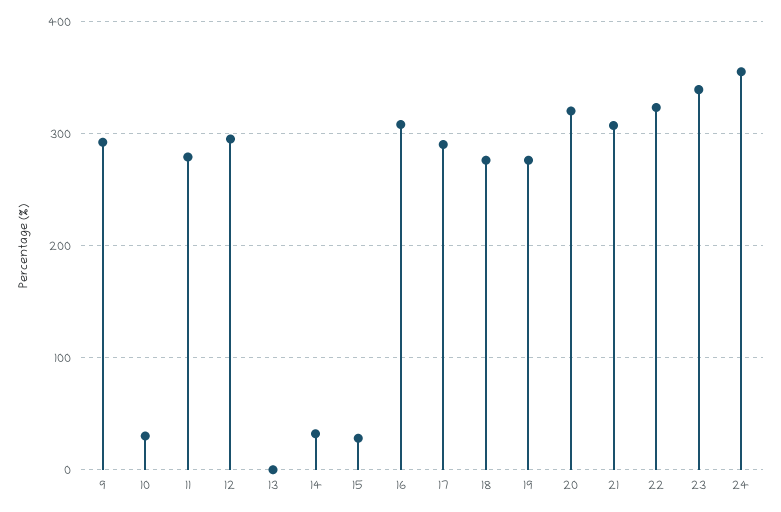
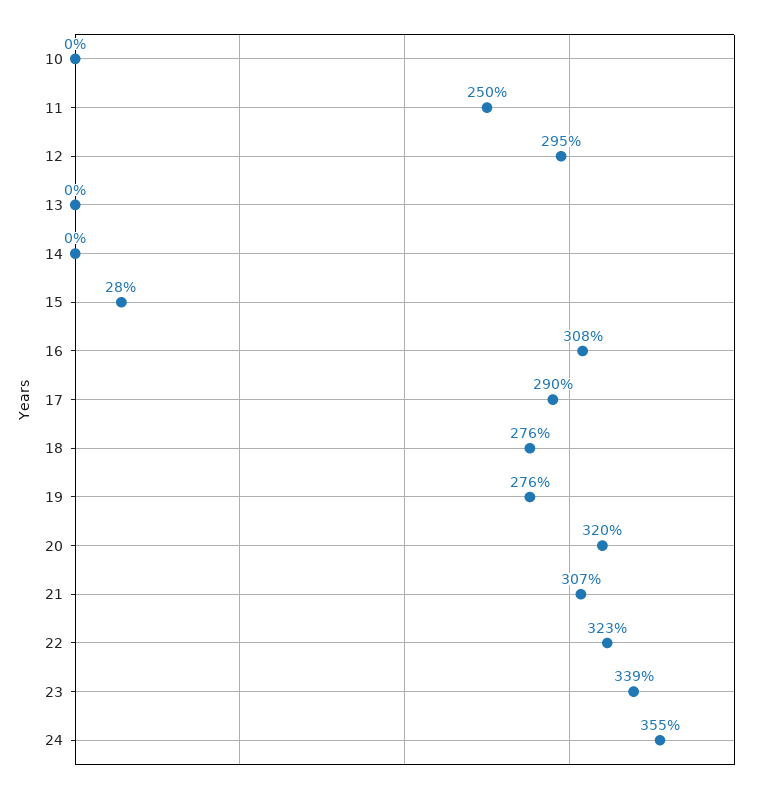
9: 290 -> none
10: 30 -> 0
11: 280 -> 250
14: 30 -> 0

